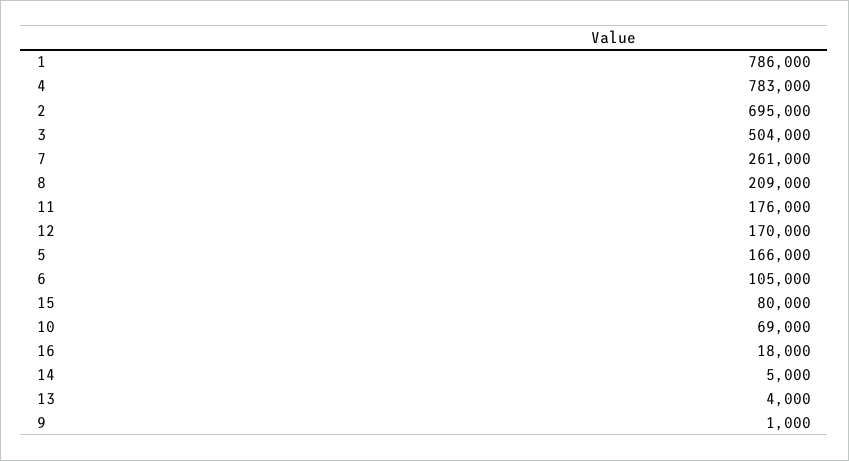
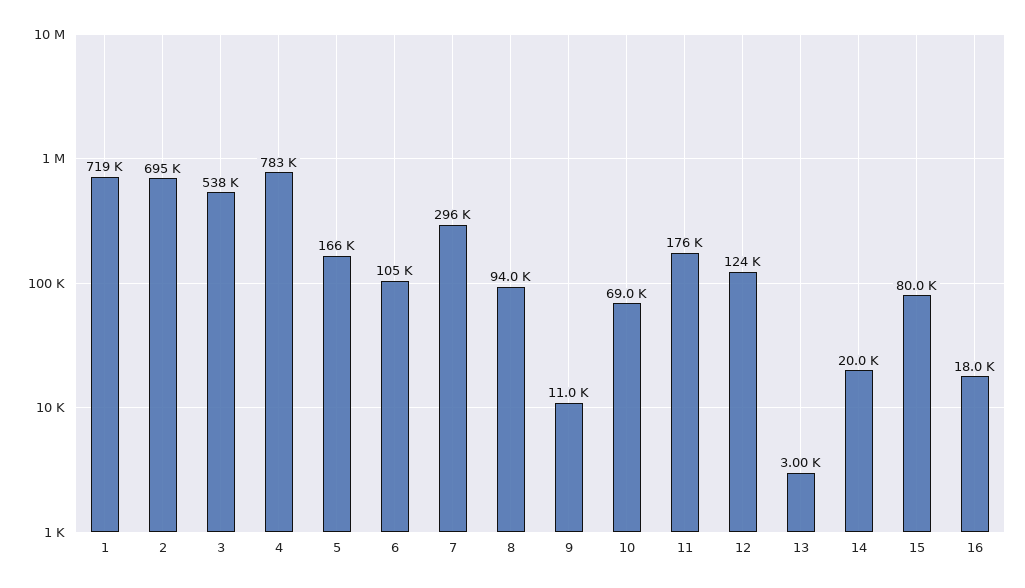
1: 786000 -> 719000
3: 504000 -> 538000
7: 261000 -> 296000
8: 209000 -> 94000
12: 170000 -> 124000
14: 5000 -> 20000
13: 4000 -> 3000
9: 1000 -> 11000

